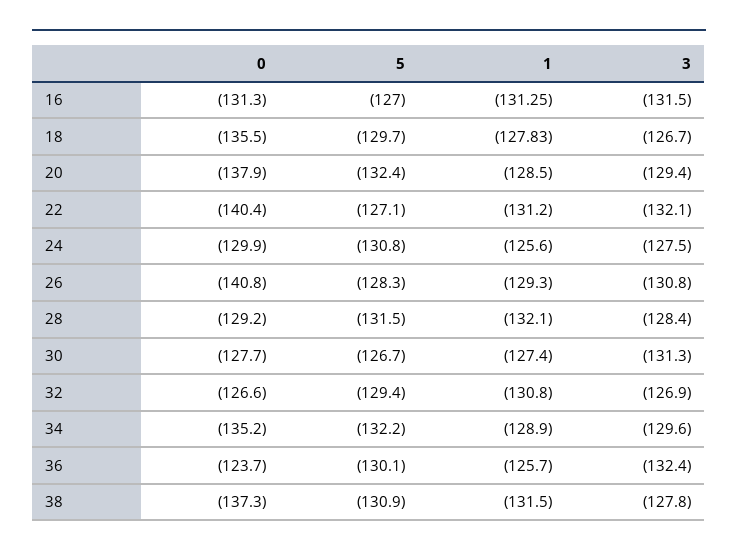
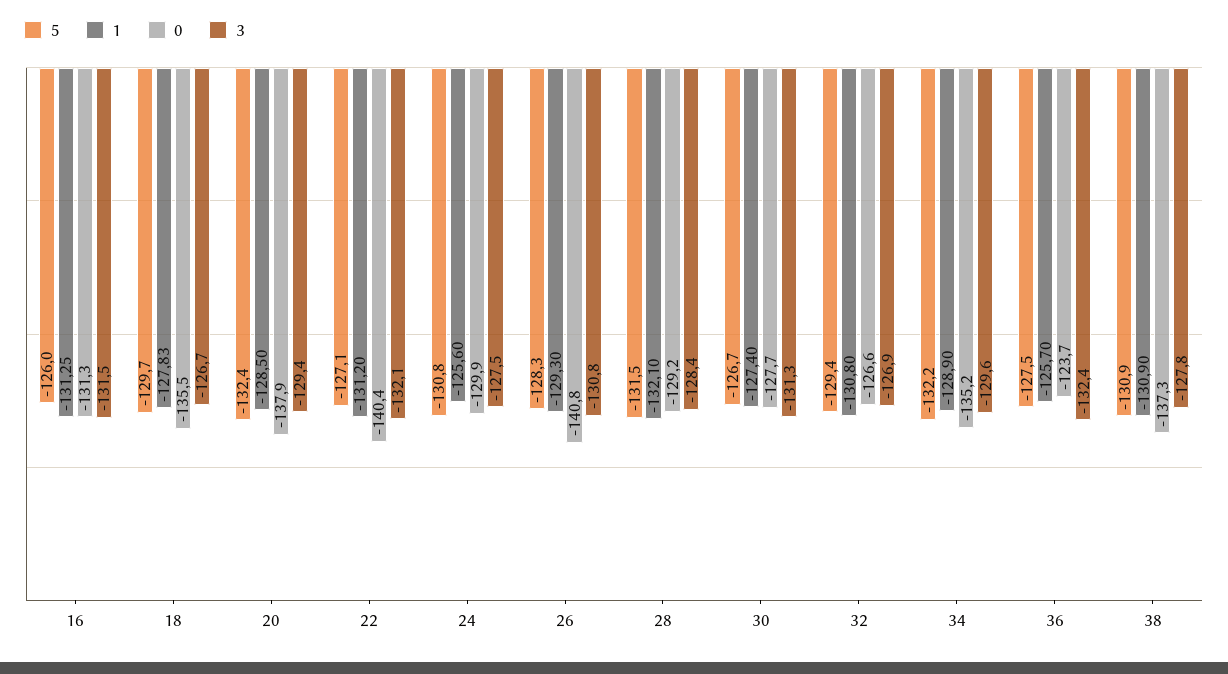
5, 16: -127 -> -126
5, 36: -130.1 -> -127.5
1, 38: -131.5 -> -130.9

